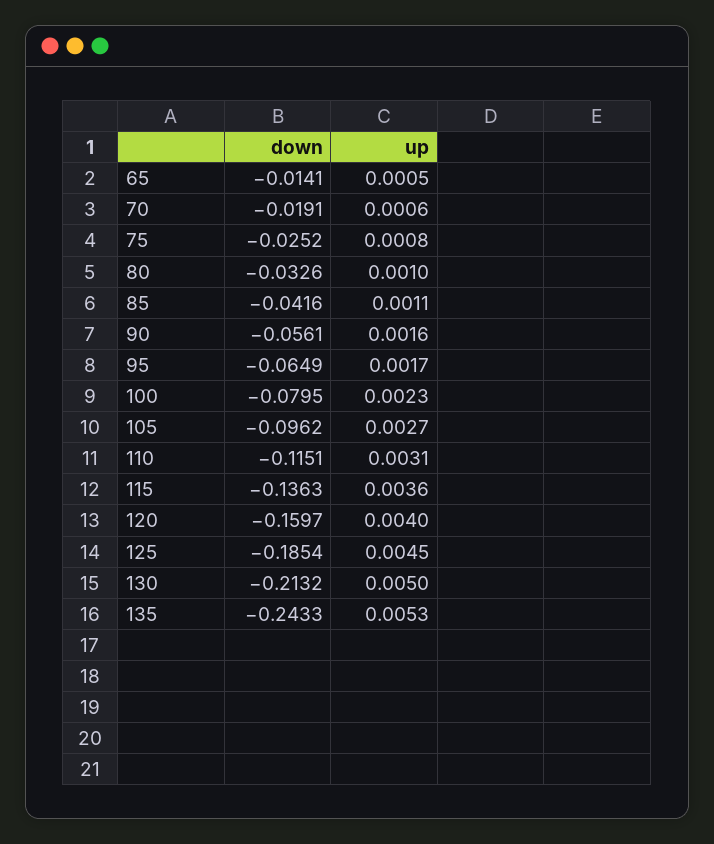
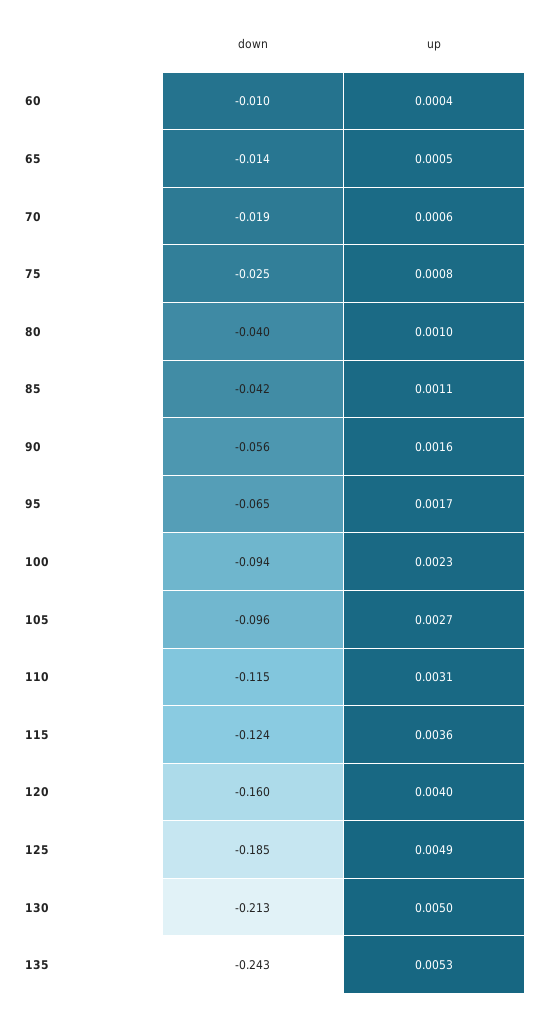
down, 80: -0.0326 -> -0.04
down, 100: -0.0795 -> -0.094
down, 115: -0.1363 -> -0.124
up, 125: 0.0045 -> 0.0049
down, 60: none -> -0.01
up, 60: none -> 0.0004

